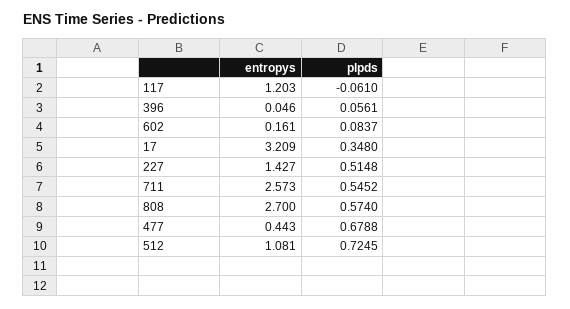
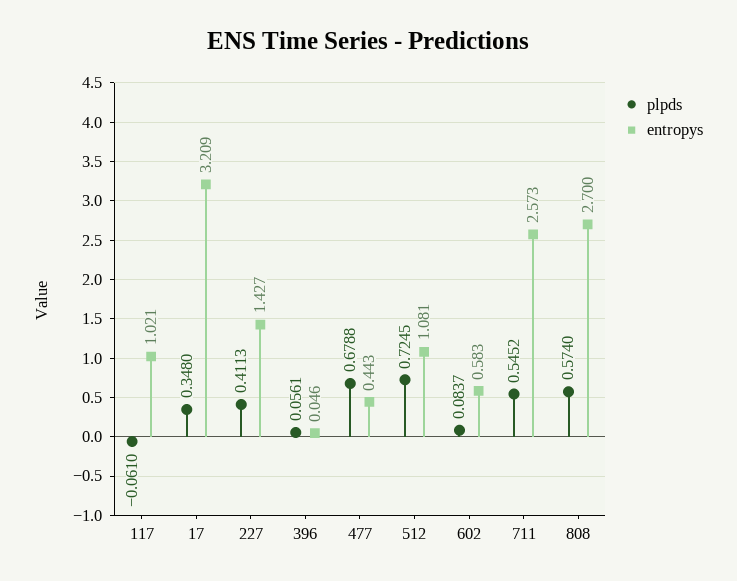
entropys, 117: 1.203 -> 1.021
entropys, 602: 0.161 -> 0.583
plpds, 227: 0.5148 -> 0.4113

